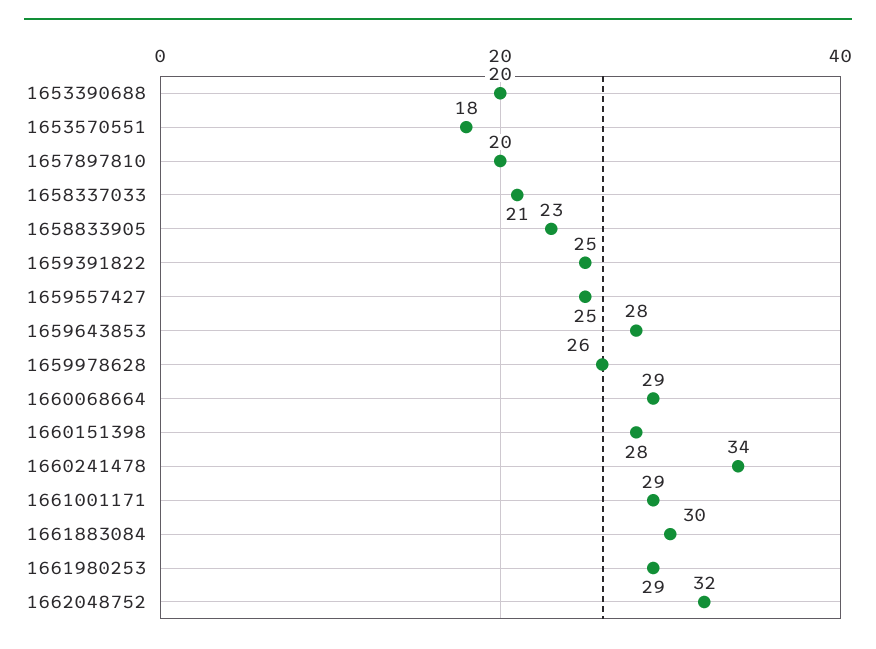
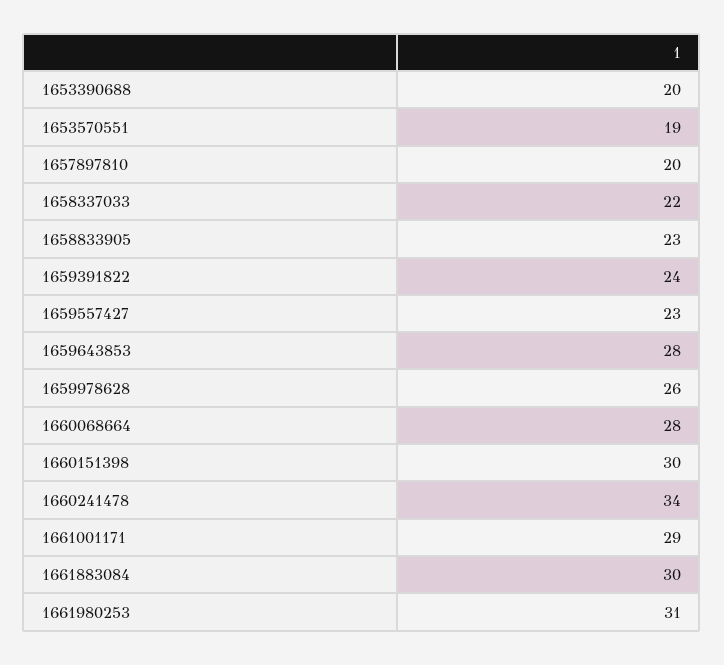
1653570551: 18 -> 19
1658337033: 21 -> 22
1659391822: 25 -> 24
1659557427: 25 -> 23
1660068664: 29 -> 28
1660151398: 28 -> 30
1661980253: 29 -> 31
1662048752: 32 -> none

